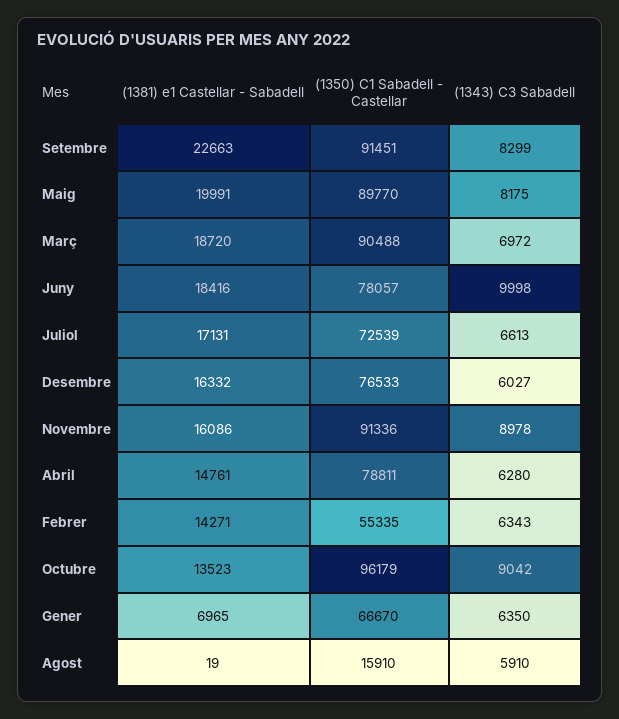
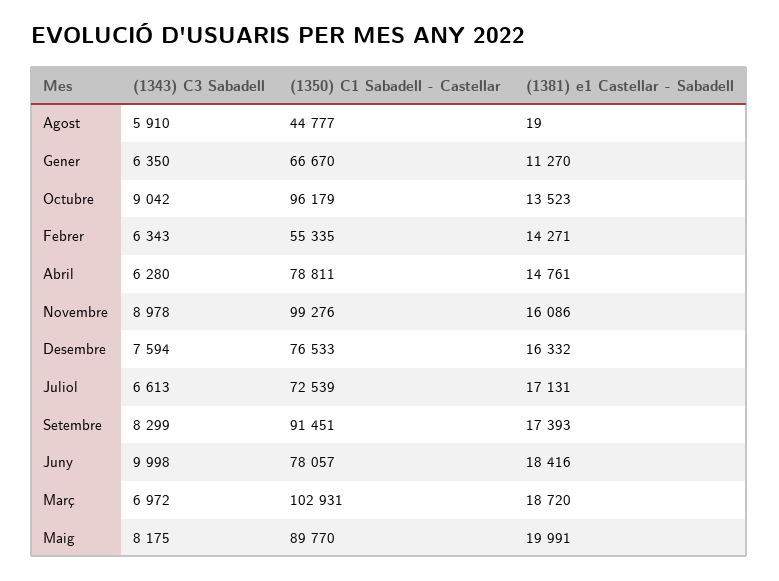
(1381) e1 Castellar - Sabadell, Setembre: 22663 -> 17393
(1350) C1 Sabadell - Castellar, Març: 90488 -> 102931
(1343) C3 Sabadell, Desembre: 6027 -> 7594
(1350) C1 Sabadell - Castellar, Novembre: 91336 -> 99276
(1381) e1 Castellar - Sabadell, Gener: 6965 -> 11270
(1350) C1 Sabadell - Castellar, Agost: 15910 -> 44777

